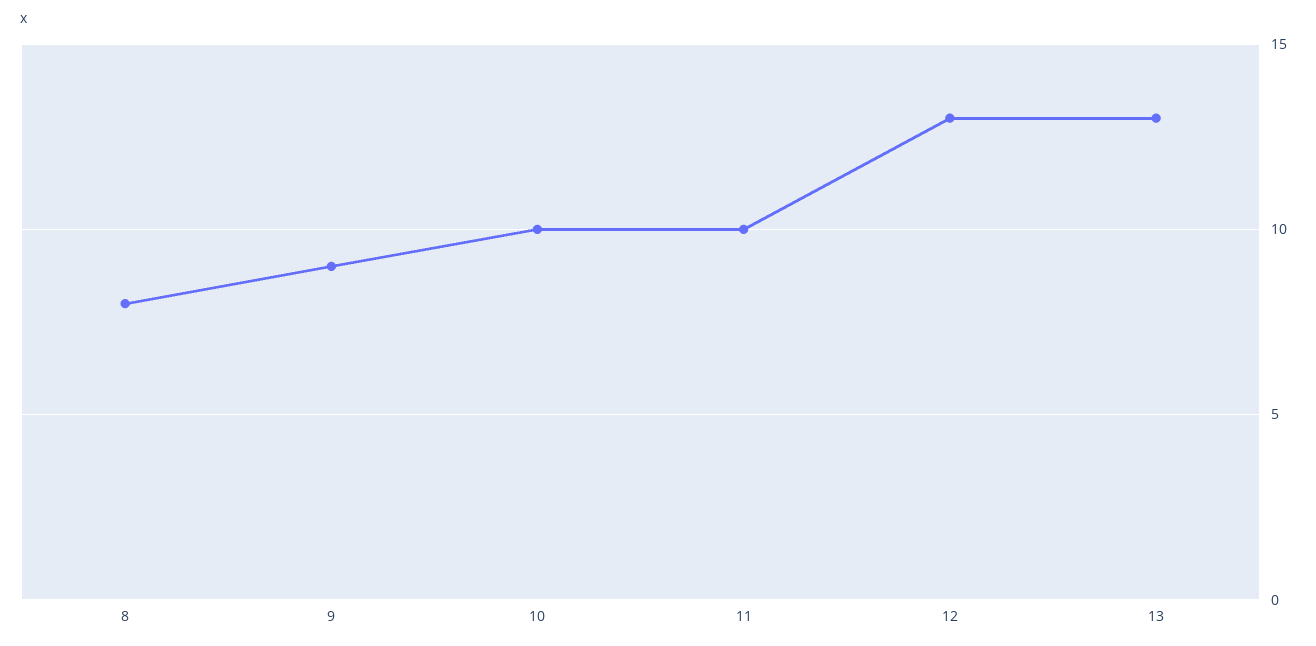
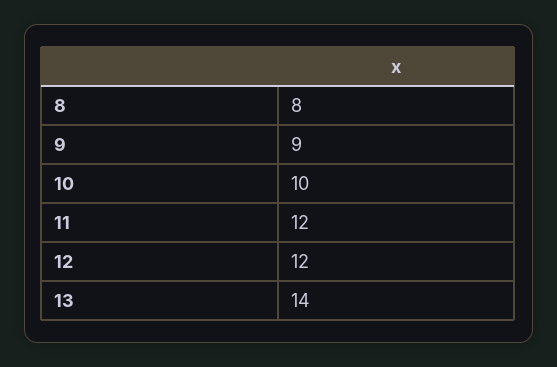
11: 10 -> 12
12: 13 -> 12
13: 13 -> 14

